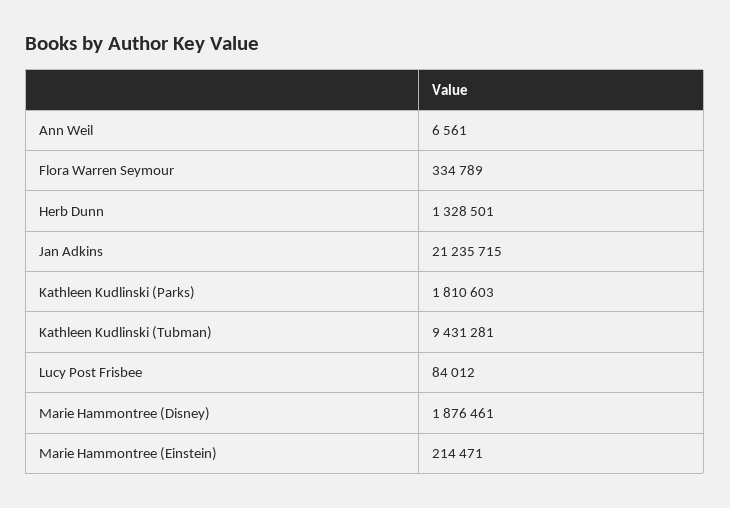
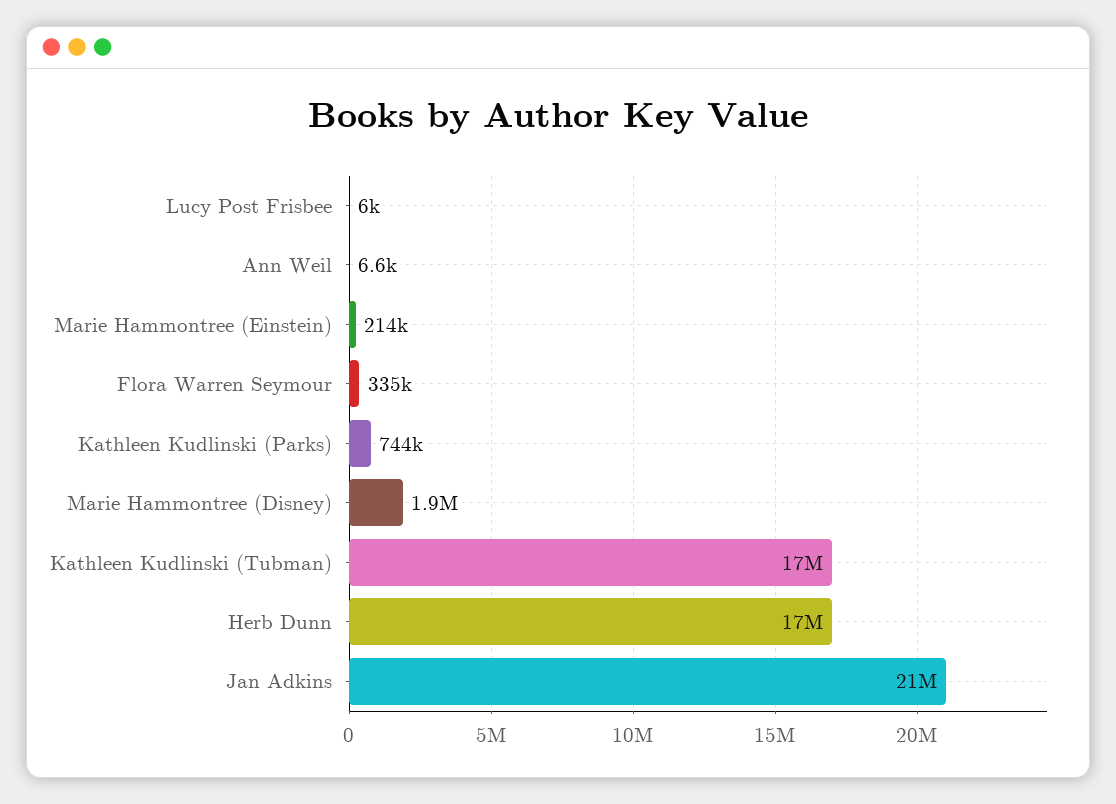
Herb Dunn: 1328501 -> 17000000
Kathleen Kudlinski (Parks): 1810603 -> 744000
Kathleen Kudlinski (Tubman): 9431281 -> 17000000
Lucy Post Frisbee: 84012 -> 6000

